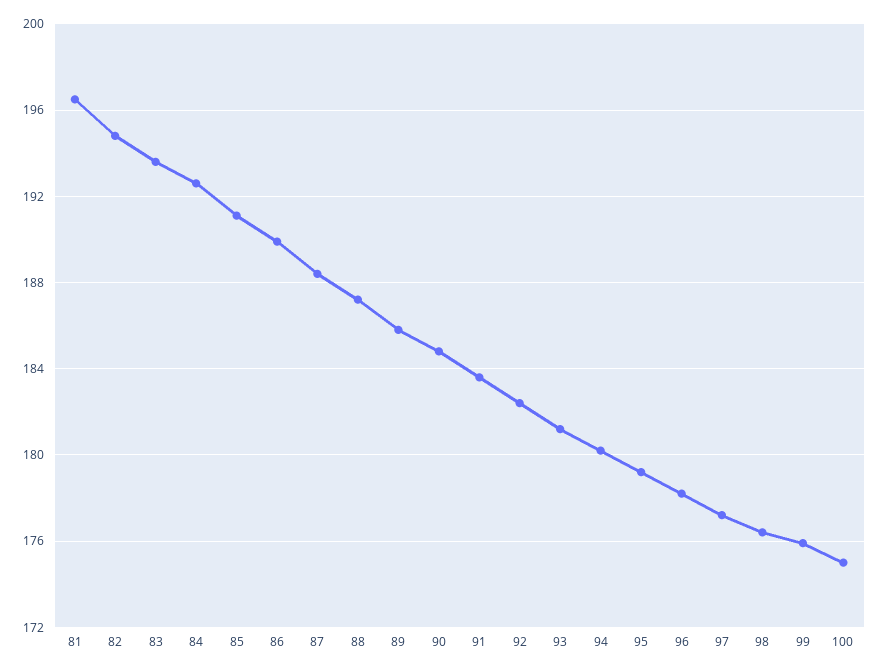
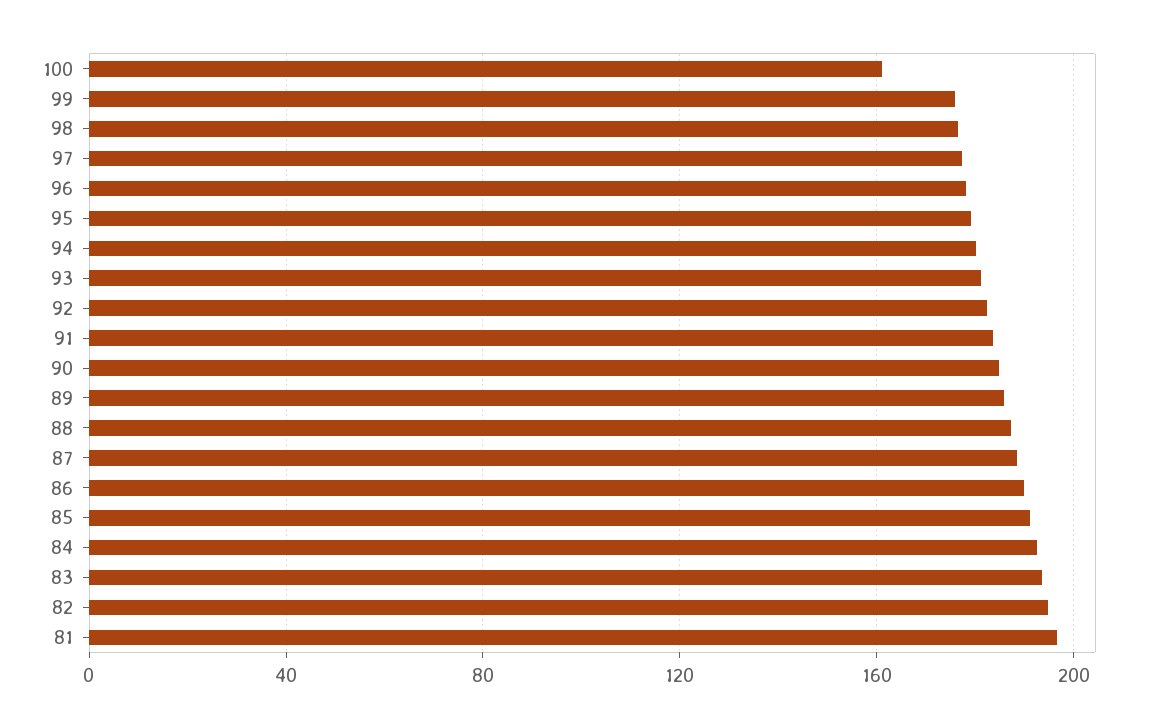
100: 175 -> 160

